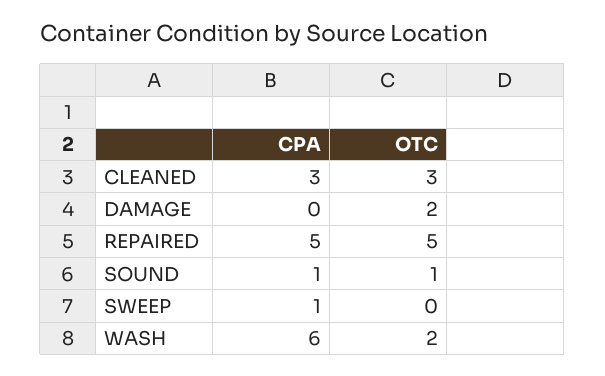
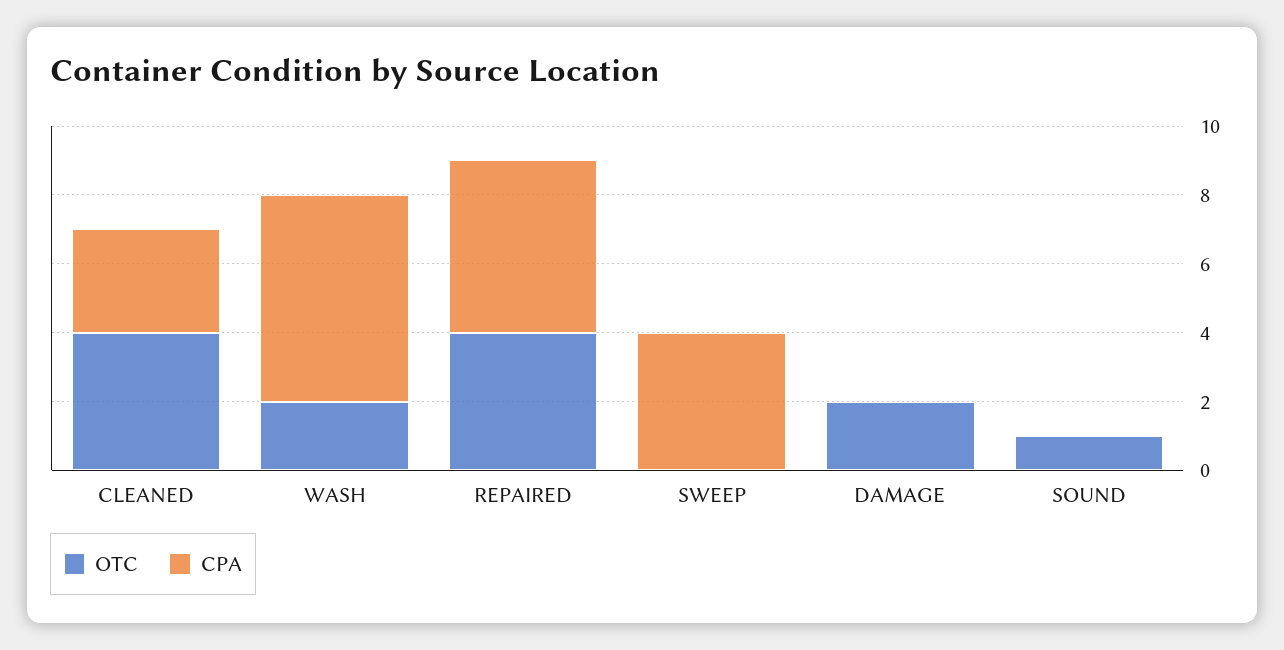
OTC, CLEANED: 3 -> 4
OTC, REPAIRED: 5 -> 4
CPA, SOUND: 1 -> 0
CPA, SWEEP: 1 -> 4

